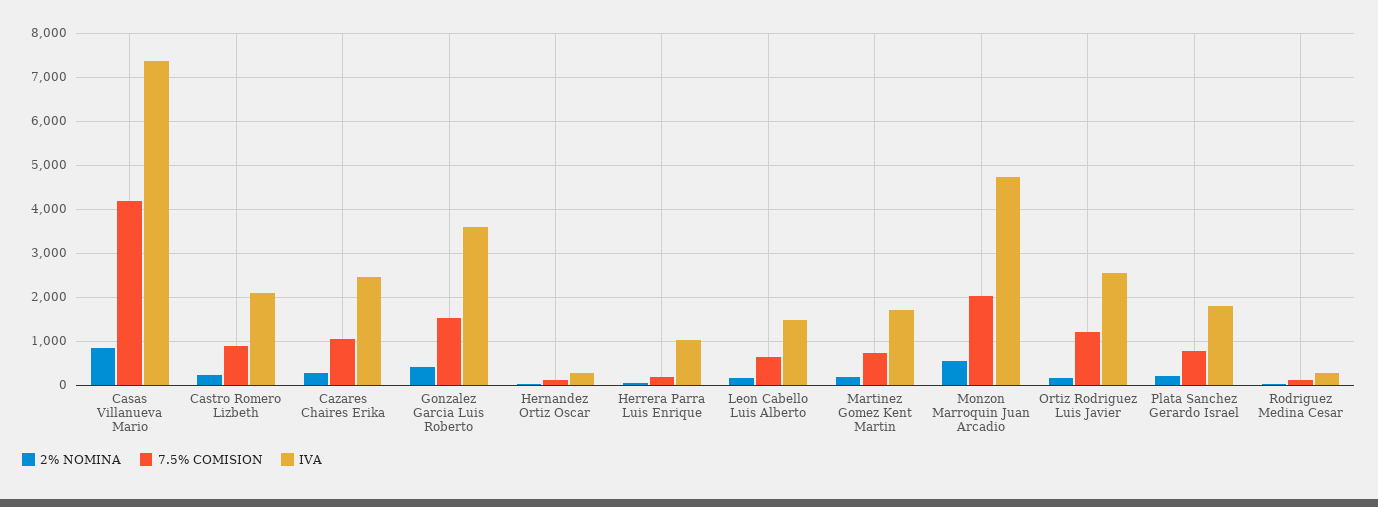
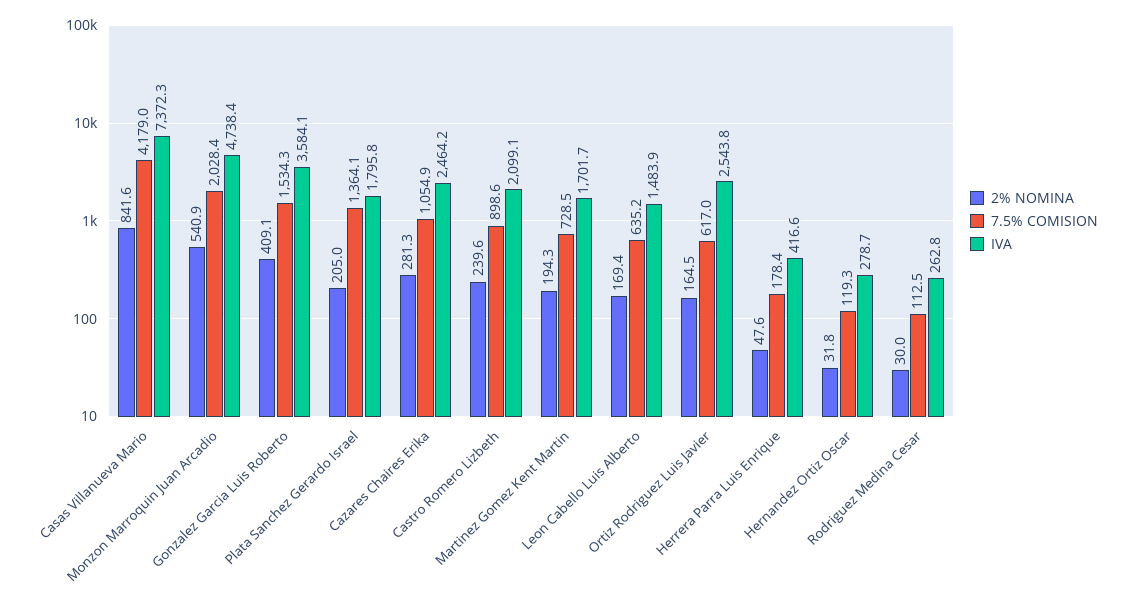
IVA, Herrera Parra Luis Enrique: 1000 -> 416.6
7.5% COMISION, Ortiz Rodriguez Luis Javier: 1200 -> 617
7.5% COMISION, Plata Sanchez Gerardo Israel: 800 -> 1364.1

